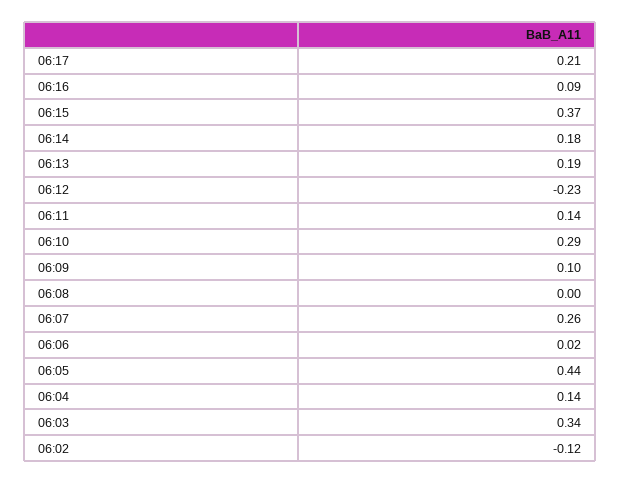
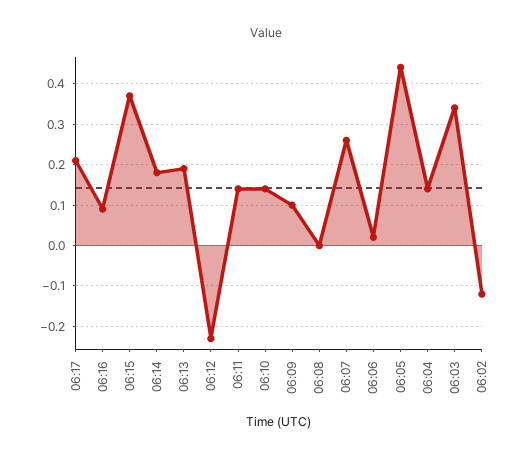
06:10: 0.29 -> 0.15

